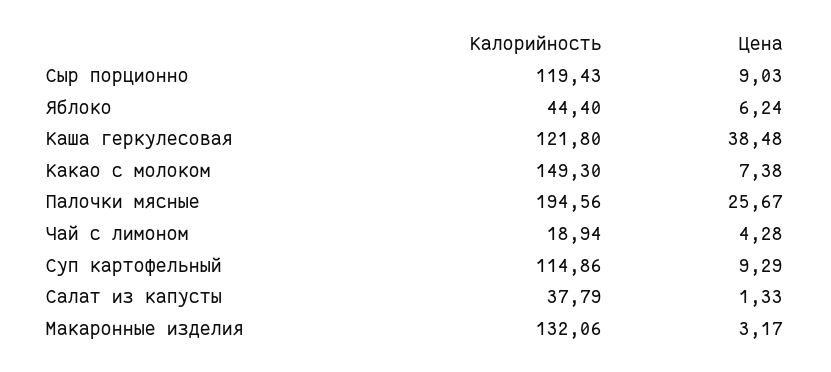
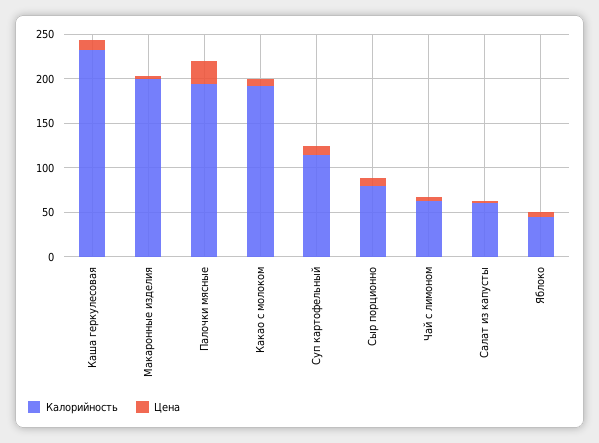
Калорийность, Сыр порционно: 119.43 -> 80
Калорийность, Каша геркулесовая: 121.8 -> 230
Цена, Каша геркулесовая: 38.48 -> 10
Калорийность, Какао с молоком: 149.3 -> 190
Калорийность, Чай с лимоном: 18.94 -> 60
Калорийность, Салат из капусты: 37.79 -> 60
Калорийность, Макаронные изделия: 132.06 -> 200

